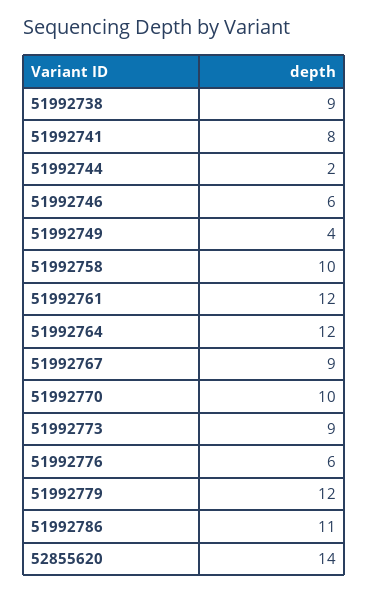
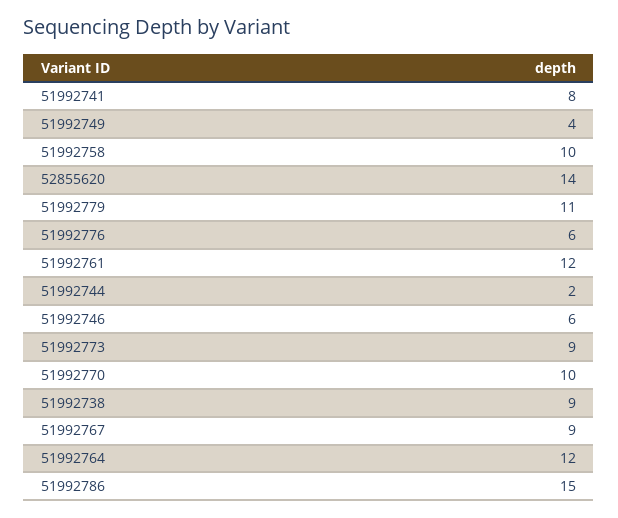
51992779: 12 -> 11
51992786: 11 -> 15

